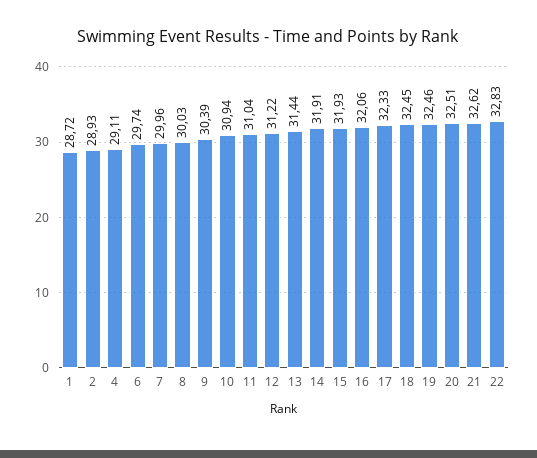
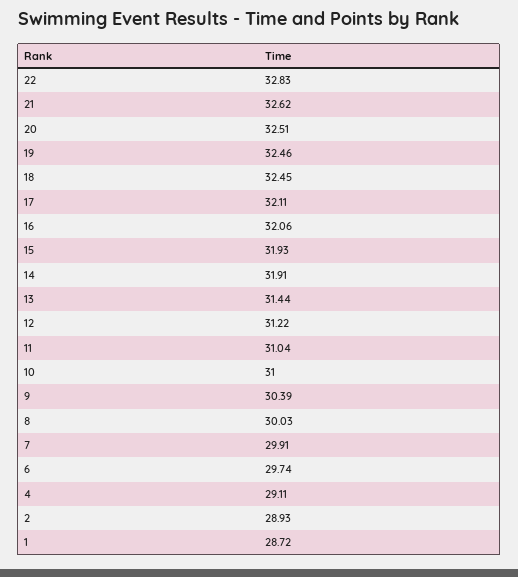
7: 29.96 -> 29.91
10: 30.94 -> 31
17: 32.33 -> 32.11

